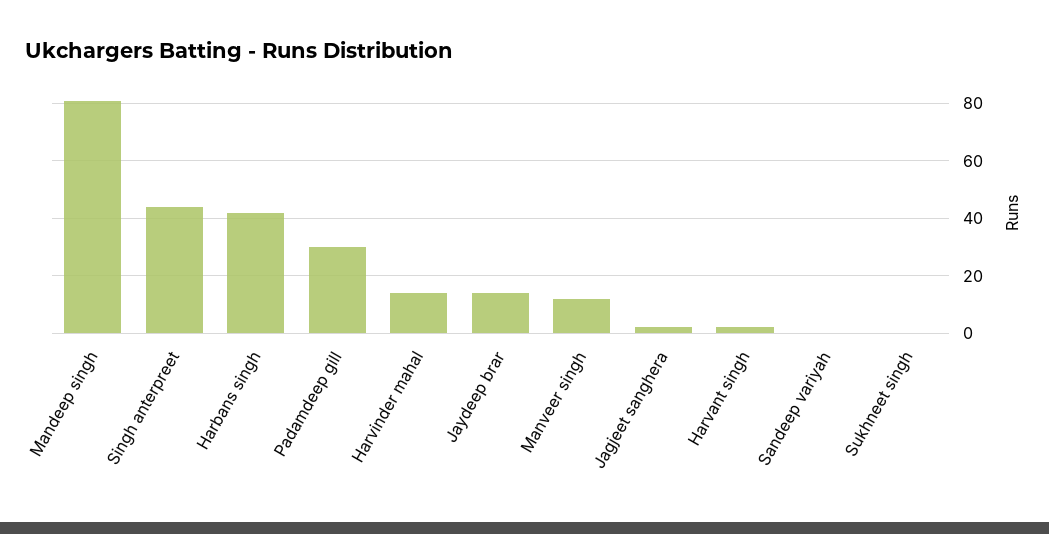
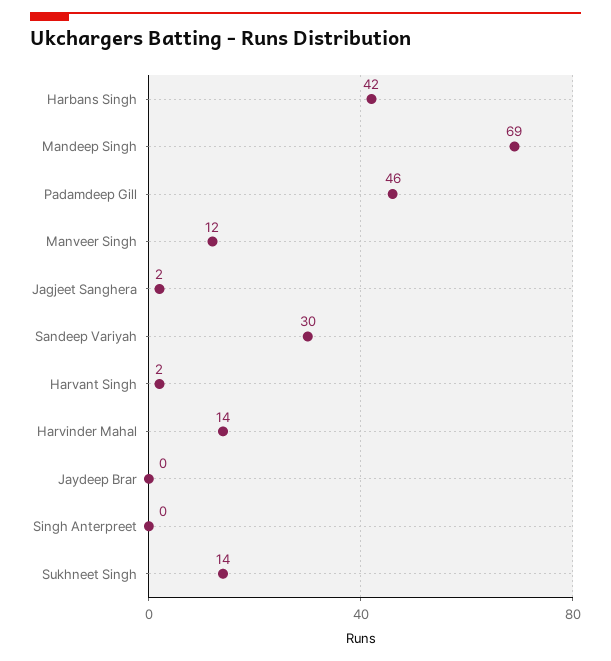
Mandeep singh: 80 -> 69
Singh anterpreet: 45 -> 0
Padamdeep gill: 30 -> 46
Jaydeep brar: 15 -> 0
Sandeep variyah: 0 -> 30
Sukhneet singh: 0 -> 14

